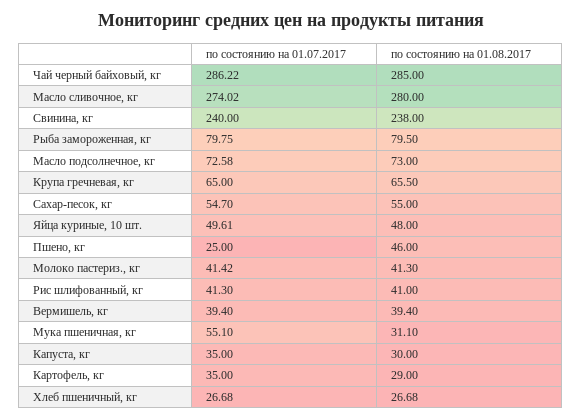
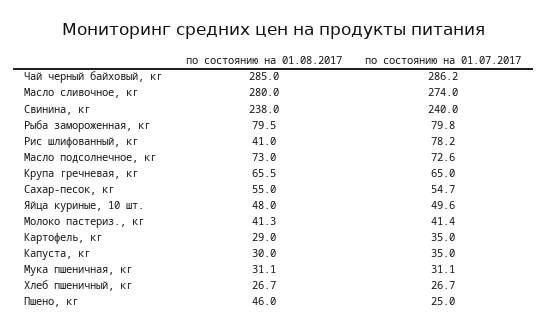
по состоянию на 01.07.2017, Рис шлифованный, кг: 41.3 -> 78.2
по состоянию на 01.07.2017, Вермишель, кг: 39.4 -> none
по состоянию на 01.08.2017, Вермишель, кг: 39.4 -> none
по состоянию на 01.07.2017, Мука пшеничная, кг: 55.1 -> 31.1

